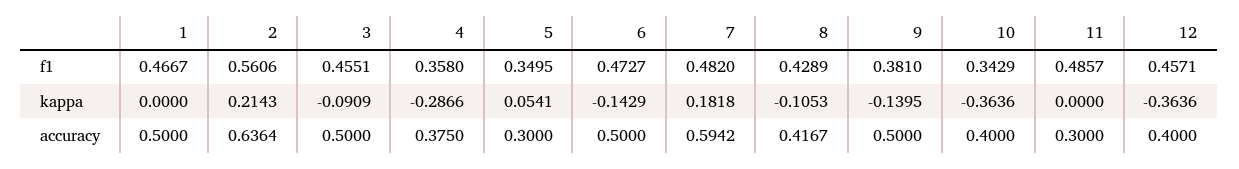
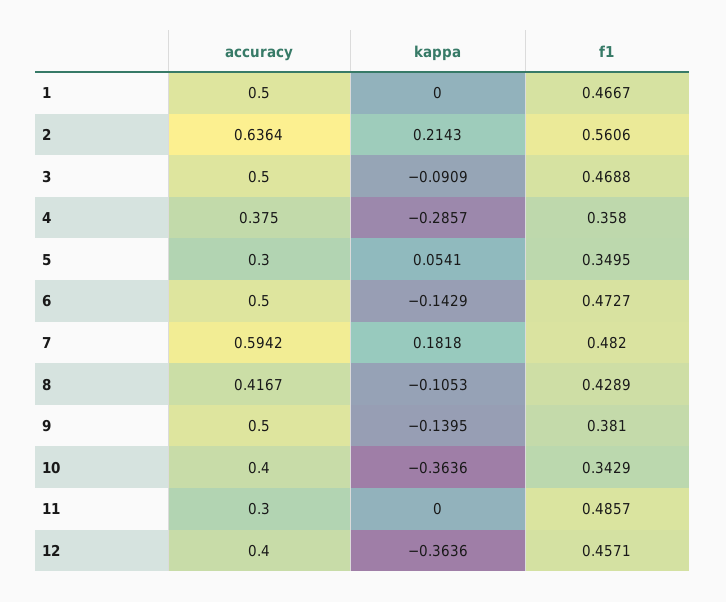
3, f1: 0.4551 -> 0.4688
4, kappa: -0.2866 -> -0.2857

